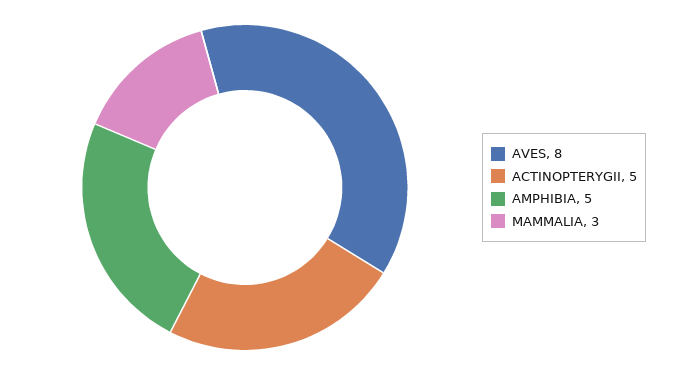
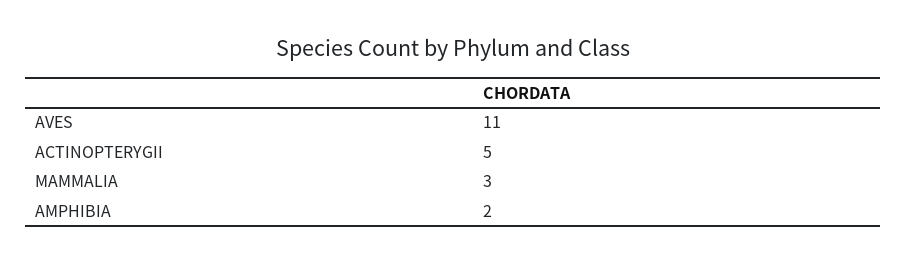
AVES: 8 -> 11
AMPHIBIA: 5 -> 2

